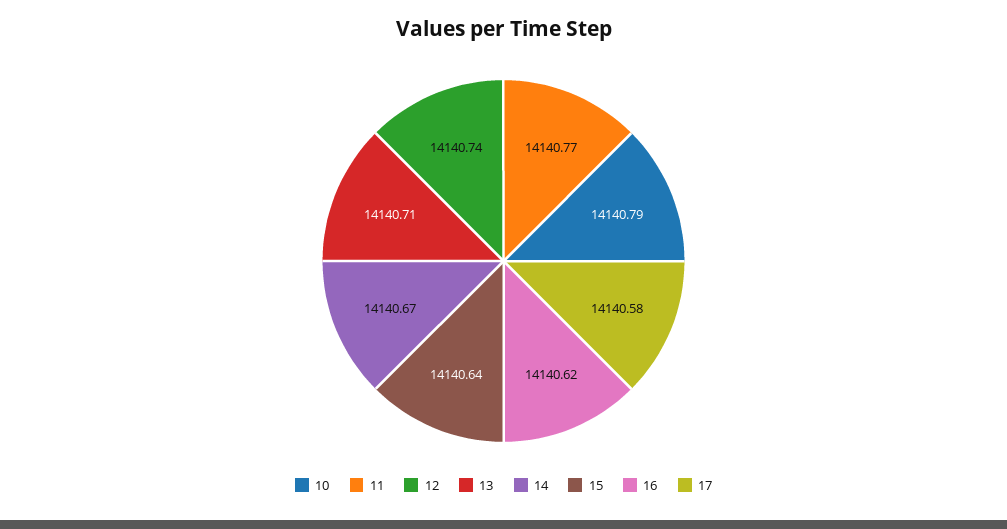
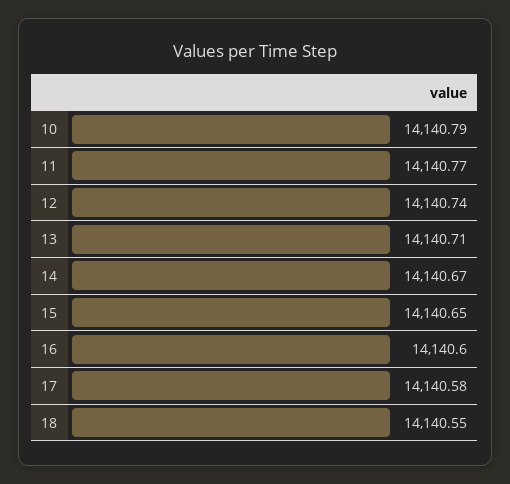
15: 14140.64 -> 14140.65
16: 14140.62 -> 14140.6
18: none -> 14140.55

